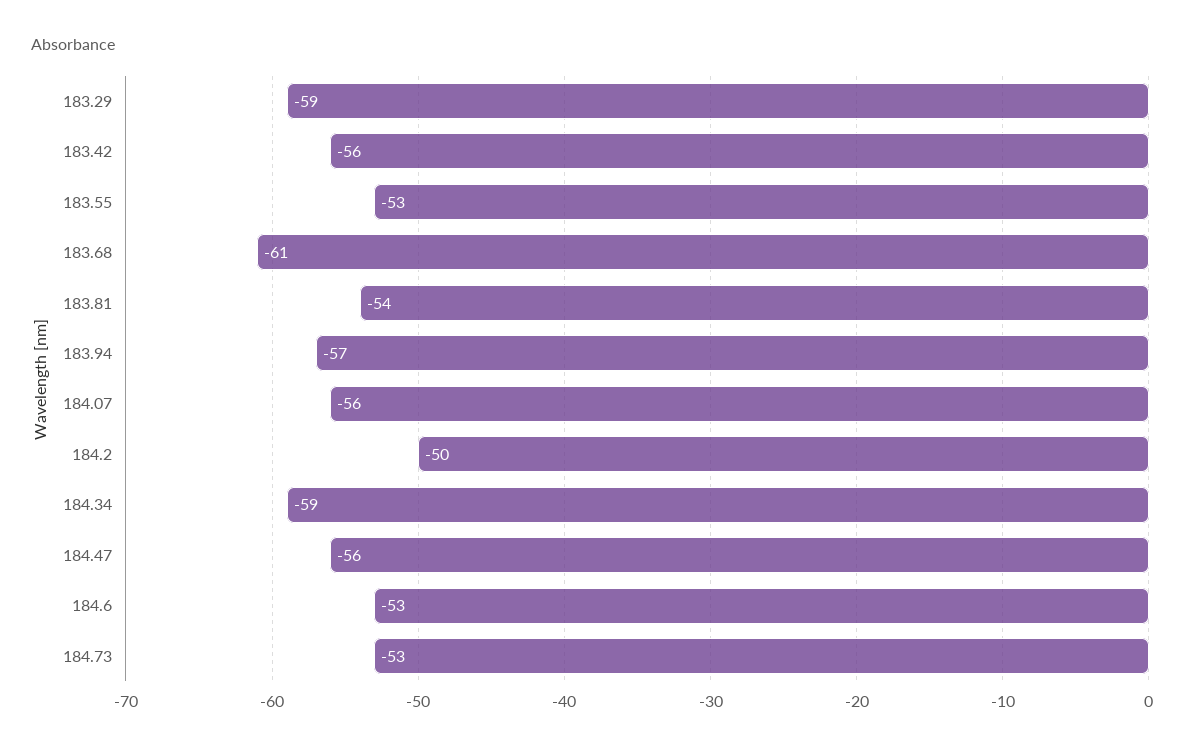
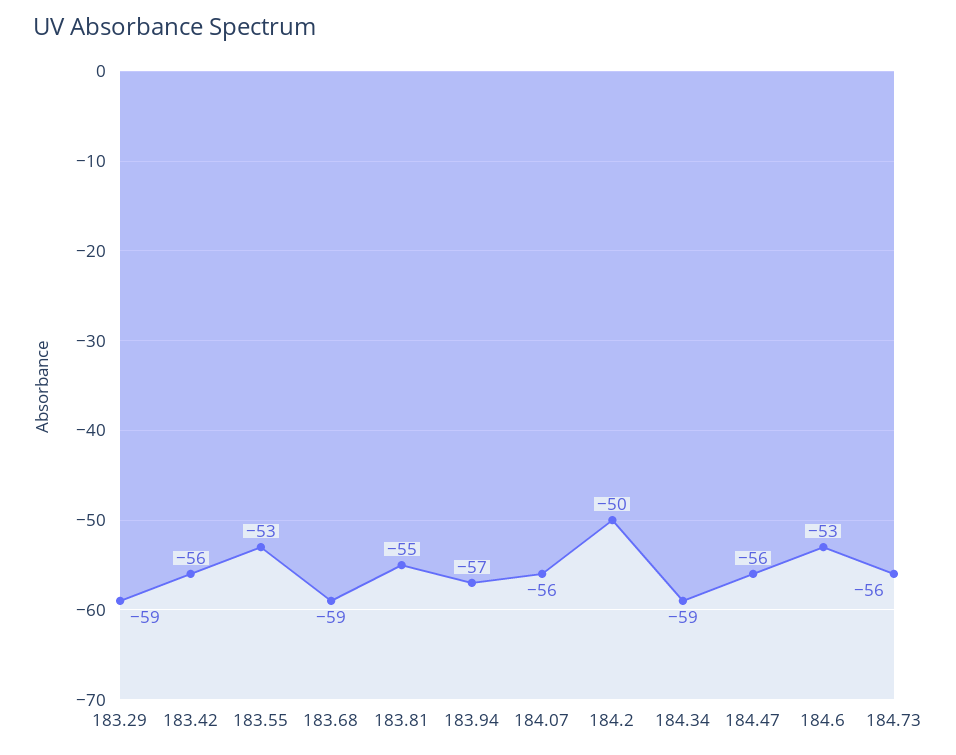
183.68: -61 -> -59
183.81: -54 -> -55
184.73: -53 -> -56

